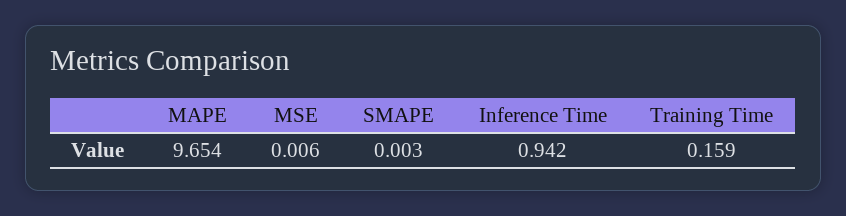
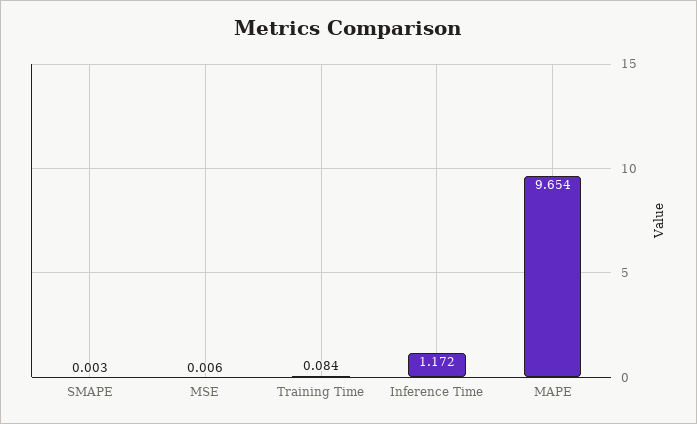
Inference Time: 0.942 -> 1.172
Training Time: 0.159 -> 0.084

